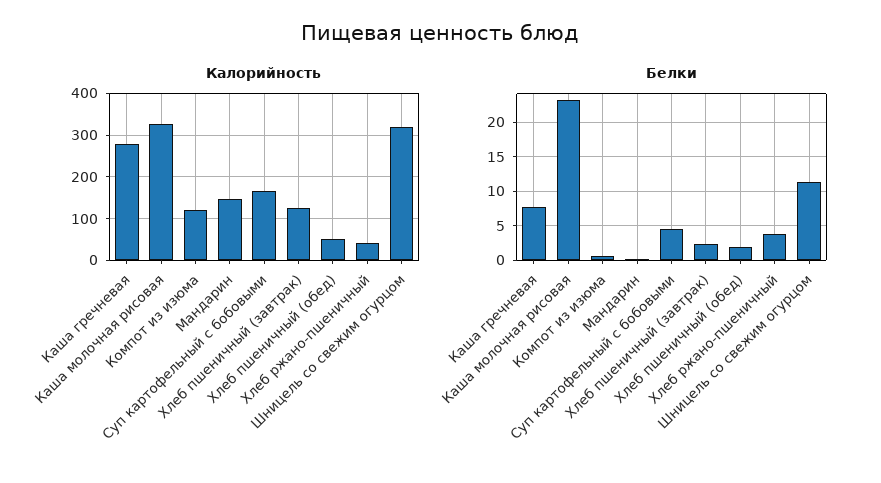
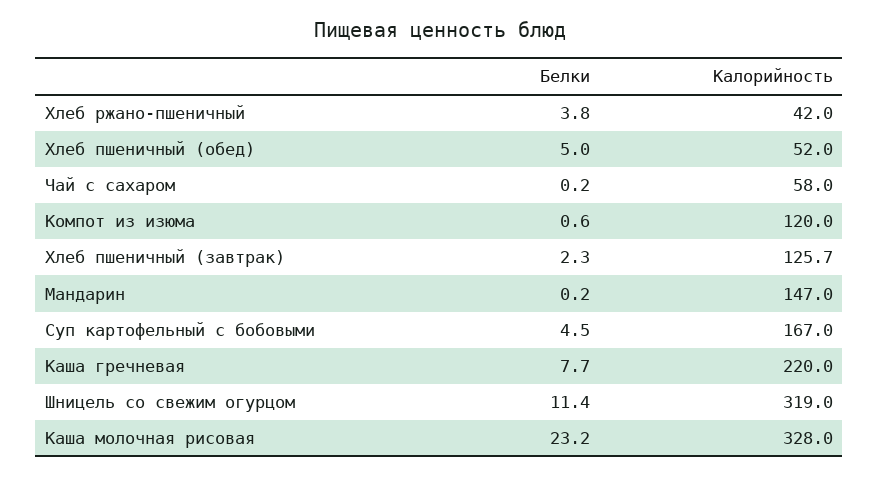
Калорийность, Каша гречневая: 280 -> 220
Белки, Хлеб пшеничный (обед): 2 -> 5
Белки, Чай с сахаром: none -> 0.2
Калорийность, Чай с сахаром: none -> 58

